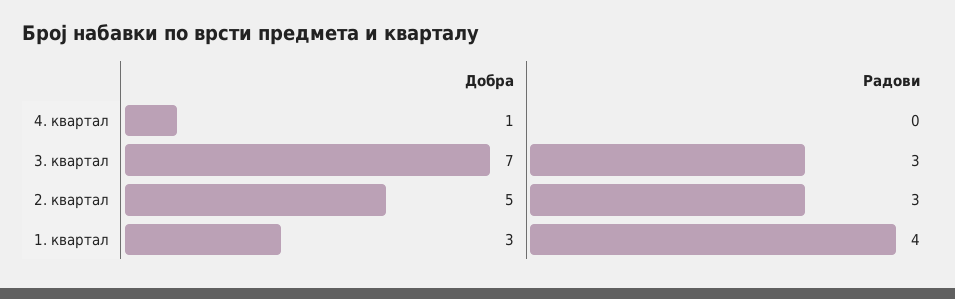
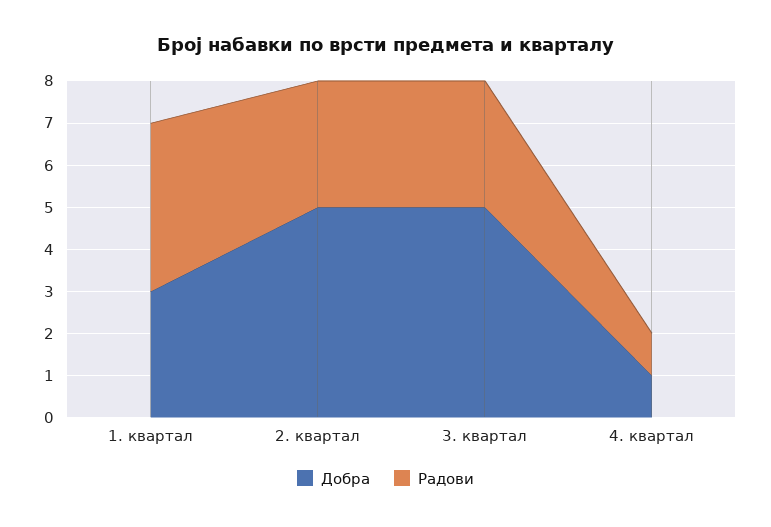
Радови, 4. квартал: 0 -> 1
Добра, 3. квартал: 7 -> 5

